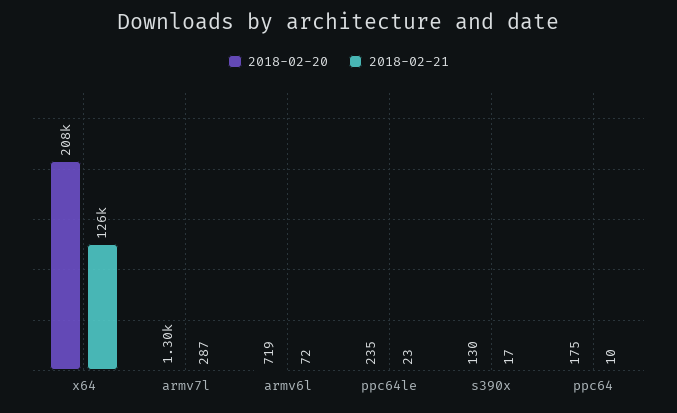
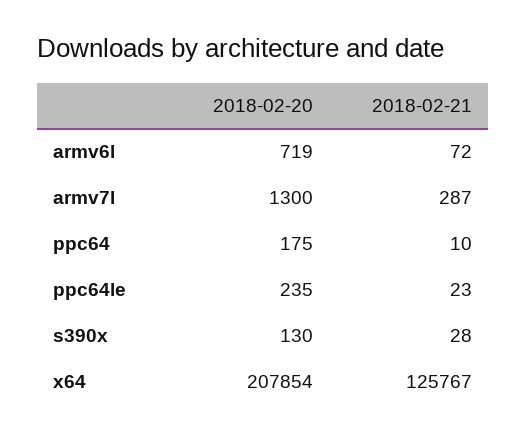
2018-02-21, s390x: 17 -> 28

